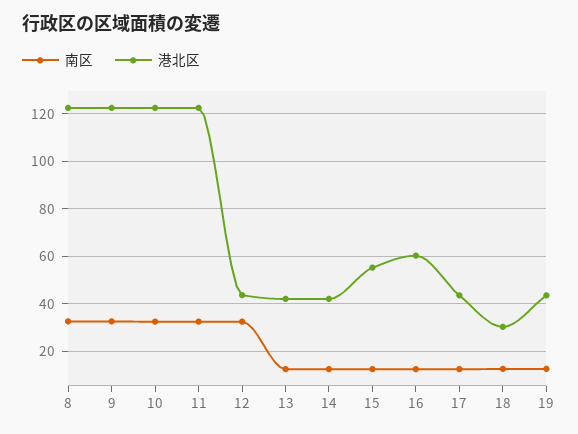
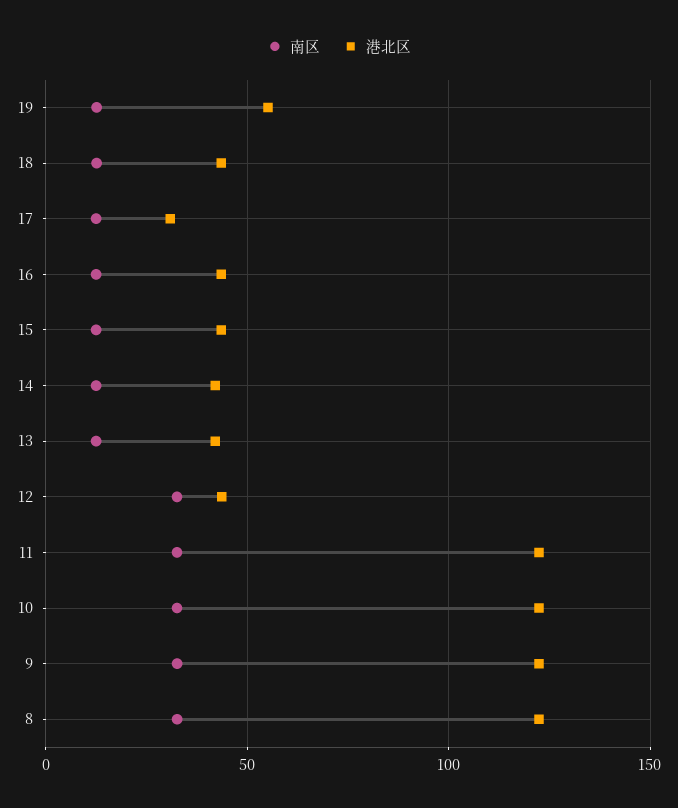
港北区, 15: 55 -> 45
港北区, 16: 60 -> 45
港北区, 17: 45 -> 30
港北区, 18: 30 -> 45
港北区, 19: 45 -> 55

